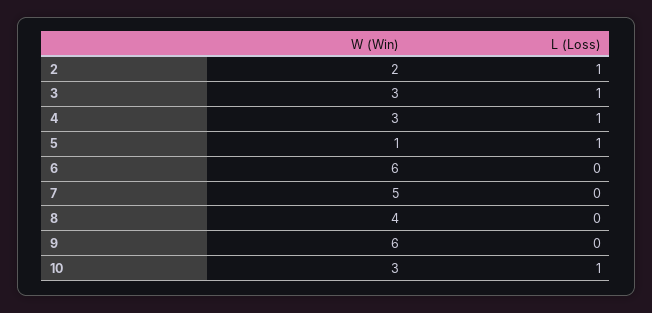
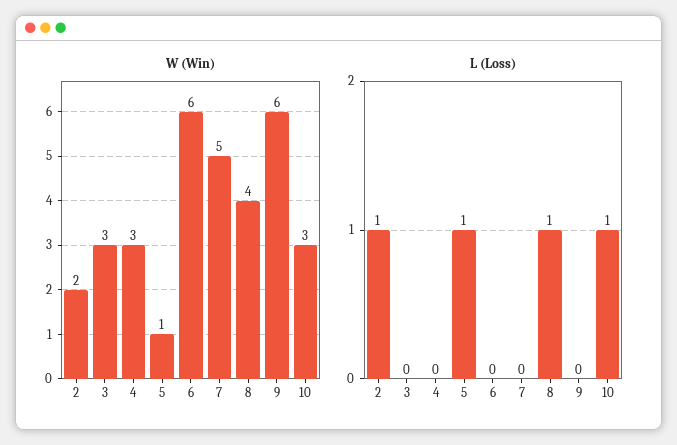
L (Loss), 3: 1 -> 0
L (Loss), 4: 1 -> 0
L (Loss), 8: 0 -> 1

